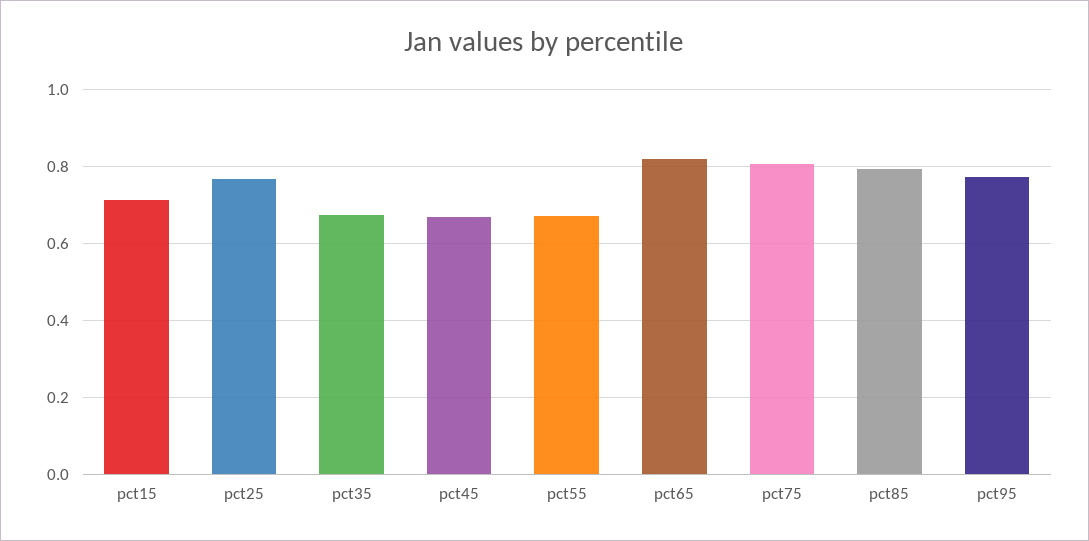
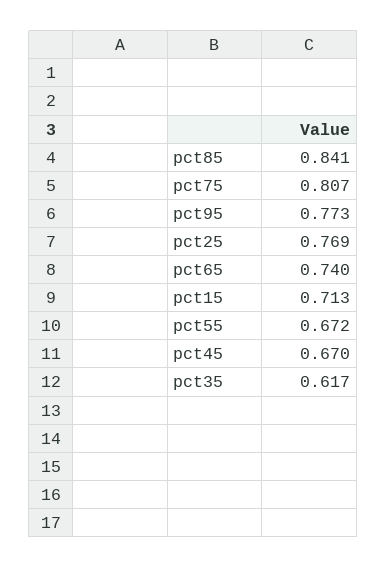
pct35: 0.68 -> 0.617
pct65: 0.82 -> 0.74
pct85: 0.8 -> 0.841

